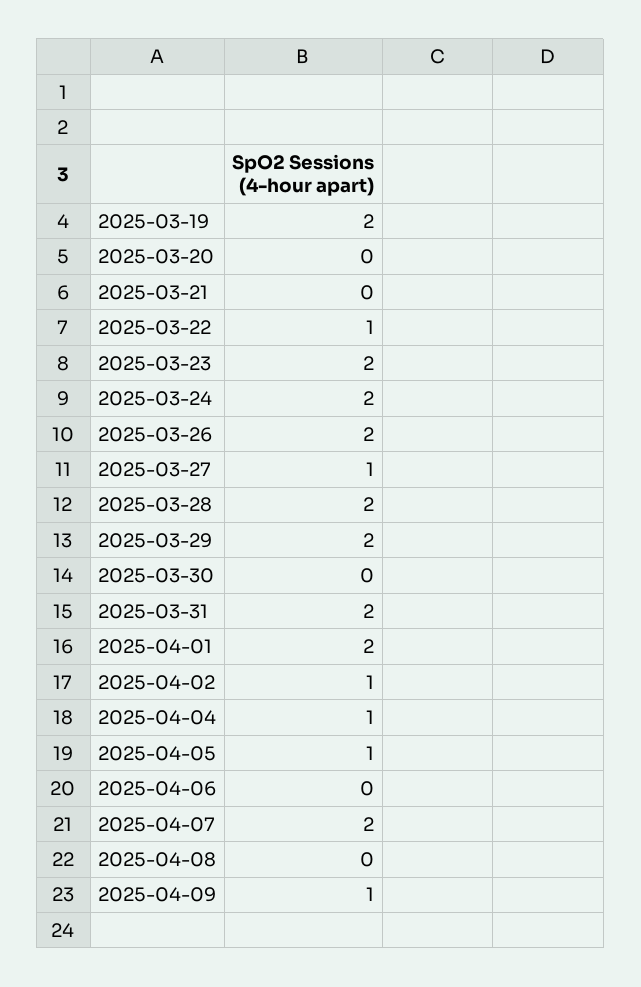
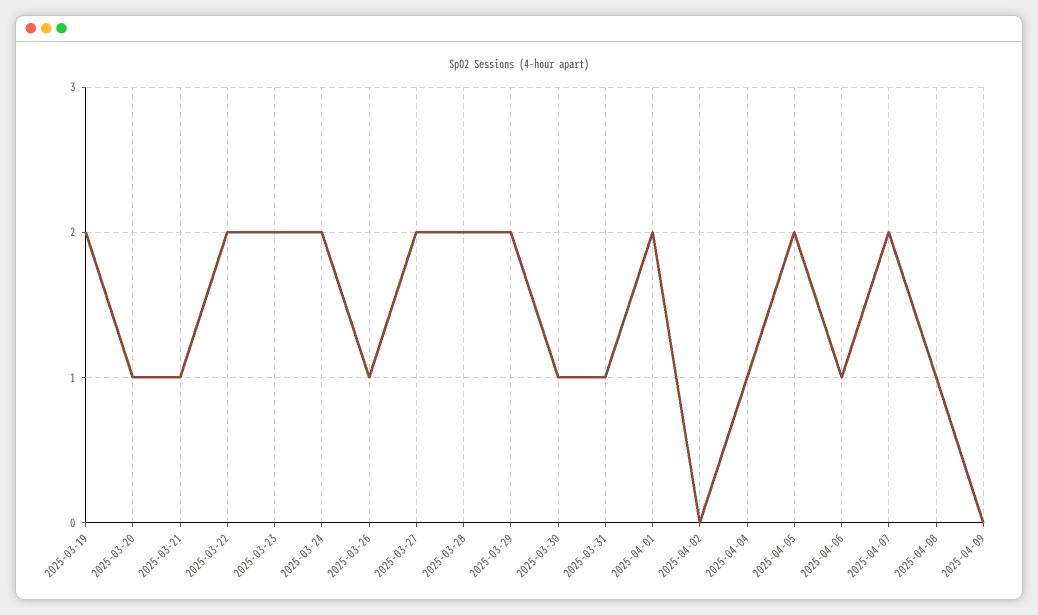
2025-03-20: 0 -> 1
2025-03-21: 0 -> 1
2025-03-22: 1 -> 2
2025-03-26: 2 -> 1
2025-03-27: 1 -> 2
2025-03-30: 0 -> 1
2025-03-31: 2 -> 1
2025-04-02: 1 -> 0
2025-04-05: 1 -> 2
2025-04-06: 0 -> 1
2025-04-08: 0 -> 1
2025-04-09: 1 -> 0

